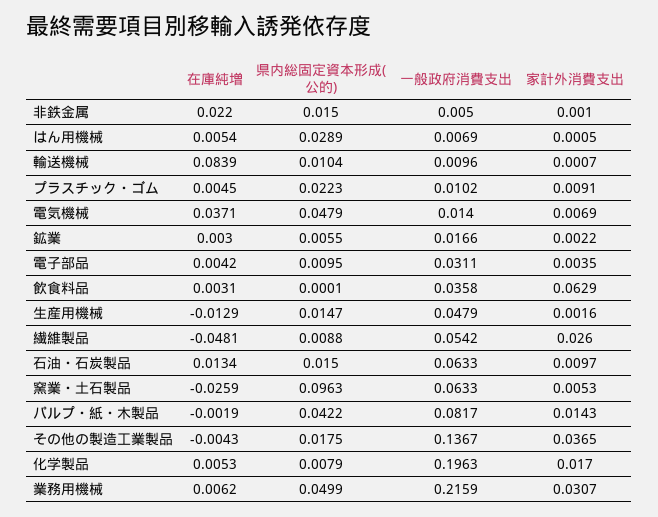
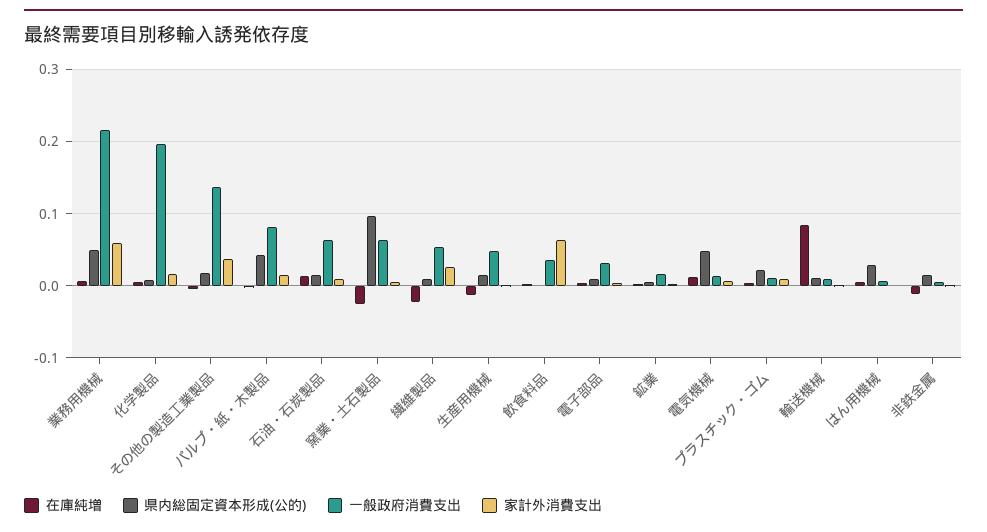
在庫純増, 非鉄金属: 0.022 -> -0.01
在庫純増, 電気機械: 0.0371 -> 0.01
在庫純増, 繊維製品: -0.0481 -> -0.02
家計外消費支出, 業務用機械: 0.0307 -> 0.06

